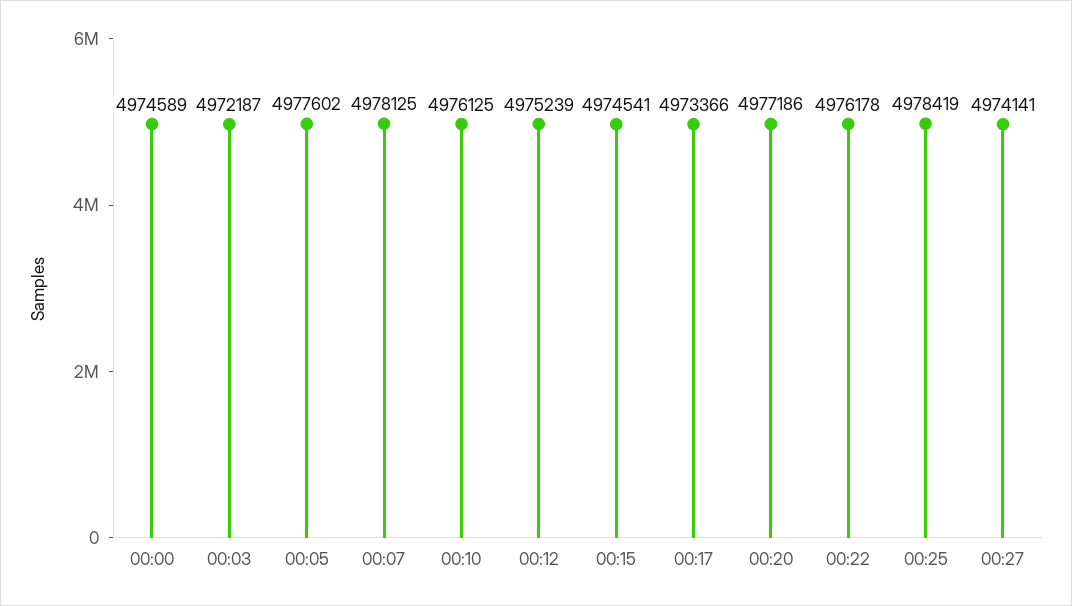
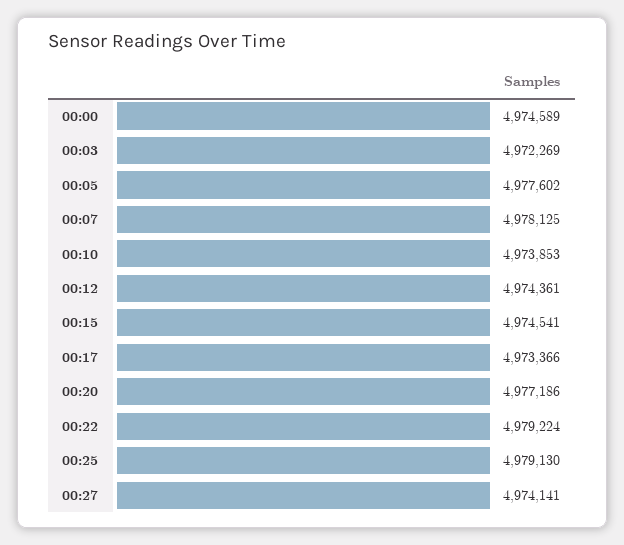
00:03: 4972187 -> 4972269
00:10: 4976125 -> 4973853
00:12: 4975239 -> 4974361
00:22: 4976178 -> 4979224
00:25: 4978419 -> 4979130

